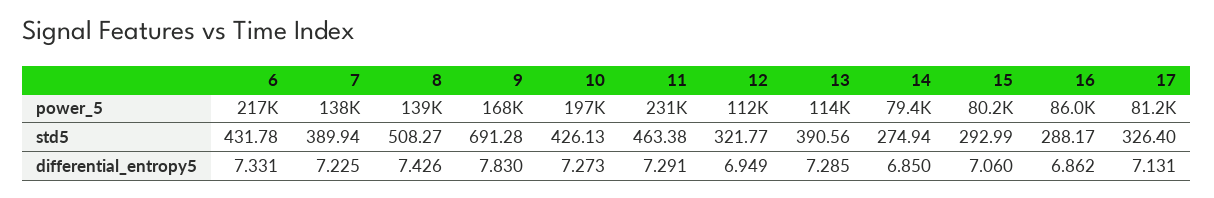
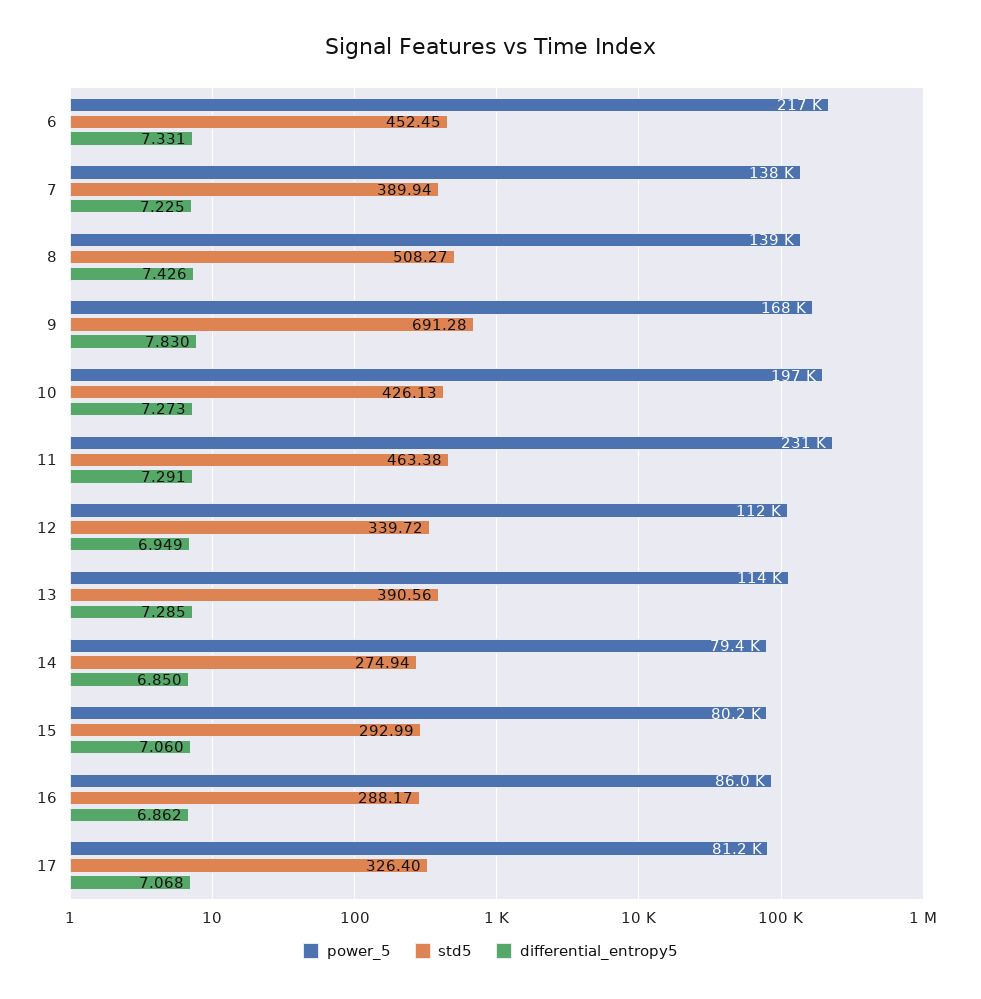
std5, 6: 431.78 -> 452.45
std5, 12: 321.77 -> 339.72
differential_entropy5, 17: 7.131 -> 7.068

